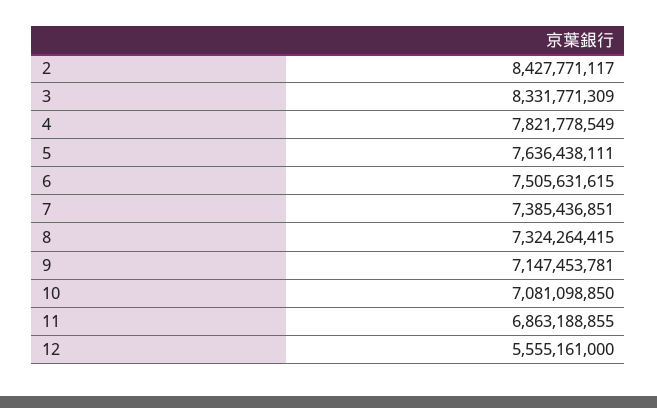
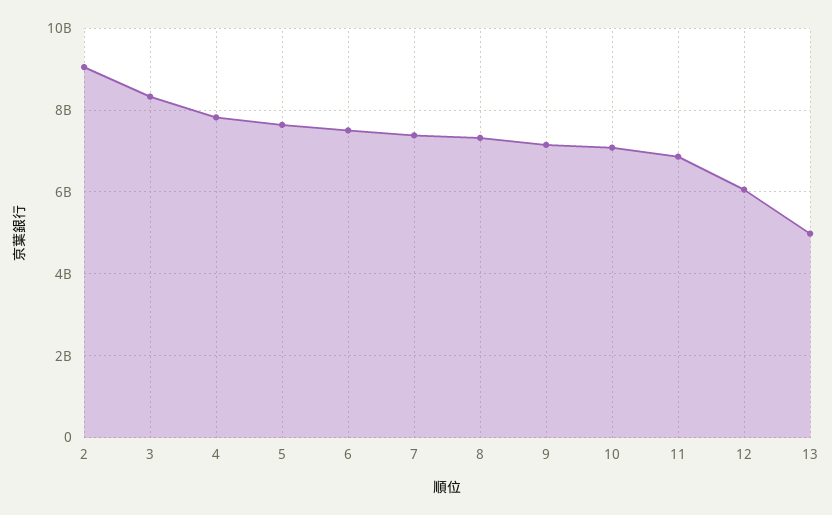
2: 8427771117 -> 9000000000
12: 5555161000 -> 6000000000
13: none -> 5000000000

